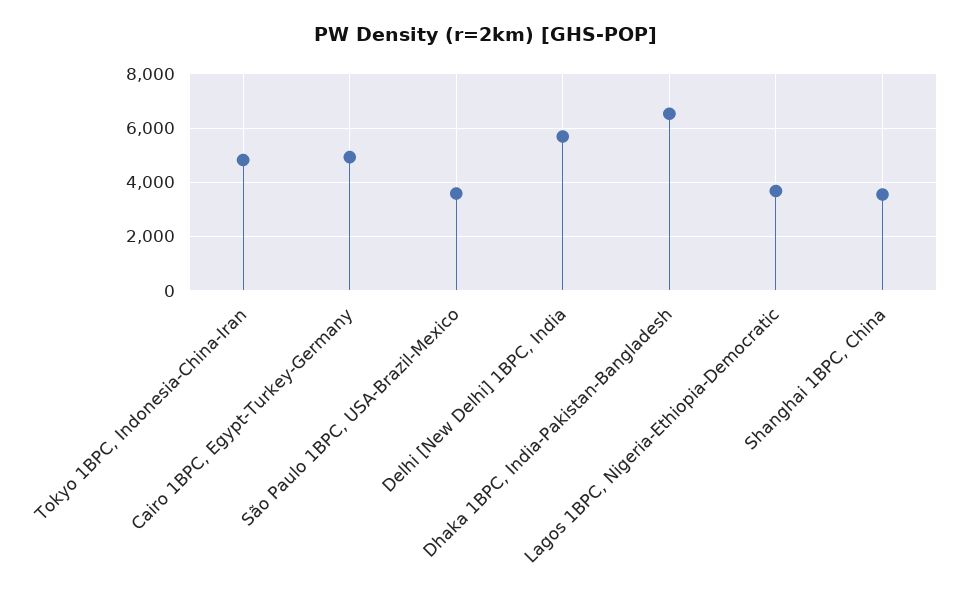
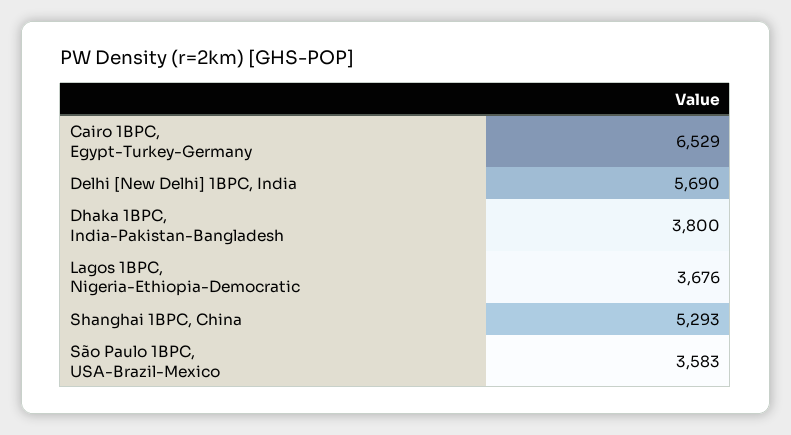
Tokyo 1BPC, Indonesia-China-Iran: 4750 -> none
Cairo 1BPC, Egypt-Turkey-Germany: 5000 -> 6529
Dhaka 1BPC, India-Pakistan-Bangladesh: 6500 -> 3800
Shanghai 1BPC, China: 3500 -> 5293

